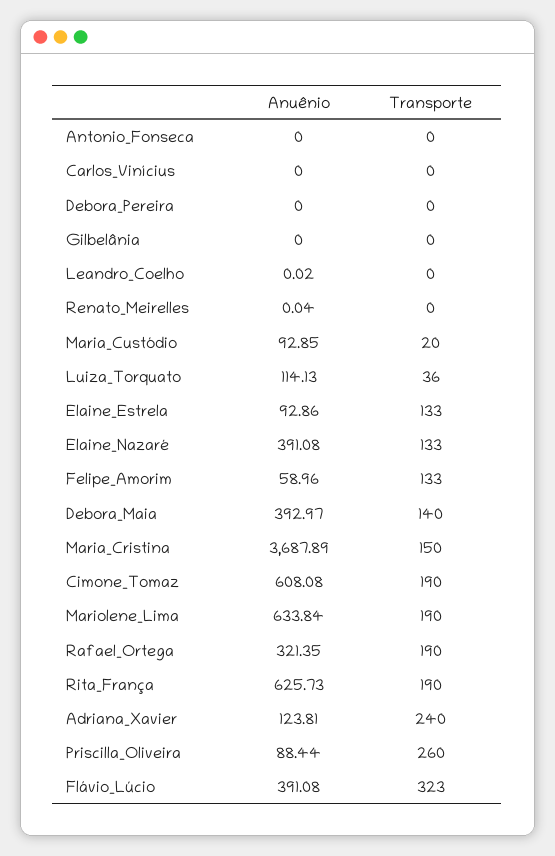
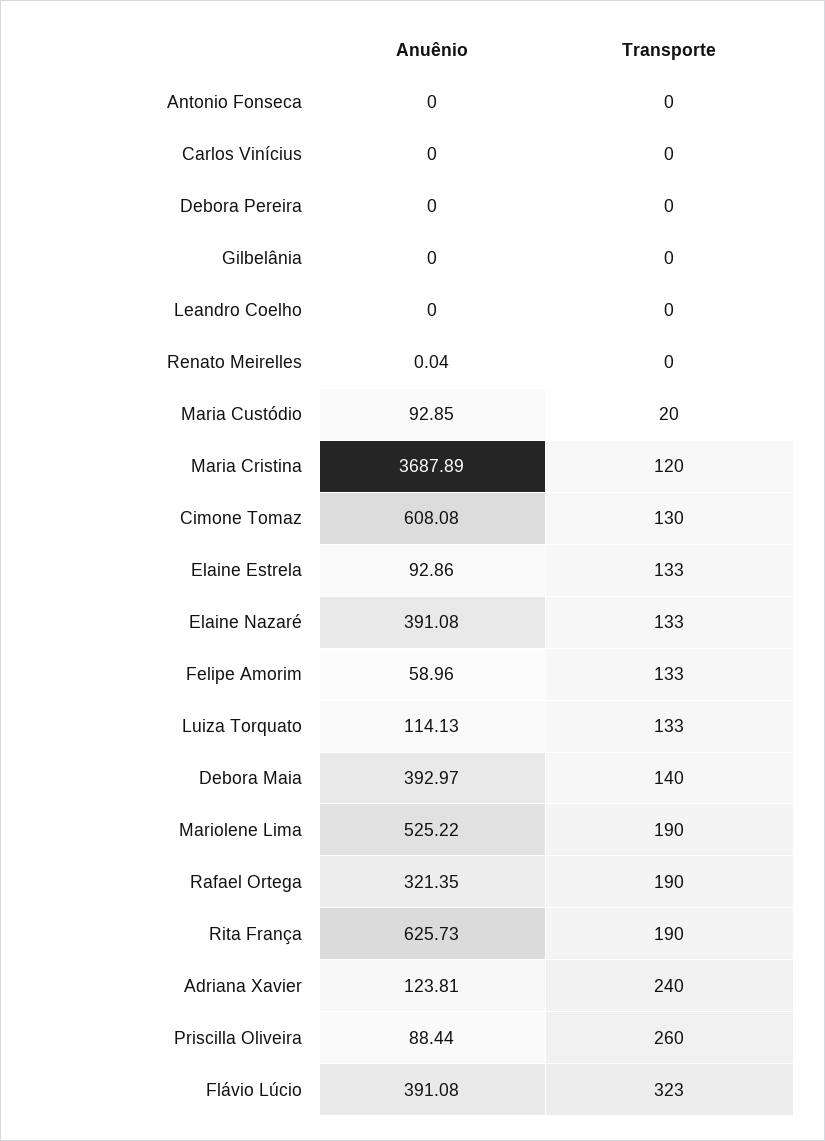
Anuênio, Leandro_Coelho: 0.02 -> 0
Transporte, Luiza_Torquato: 36 -> 133
Transporte, Maria_Cristina: 150 -> 120
Transporte, Cimone_Tomaz: 190 -> 130
Anuênio, Mariolene_Lima: 633.84 -> 525.22

